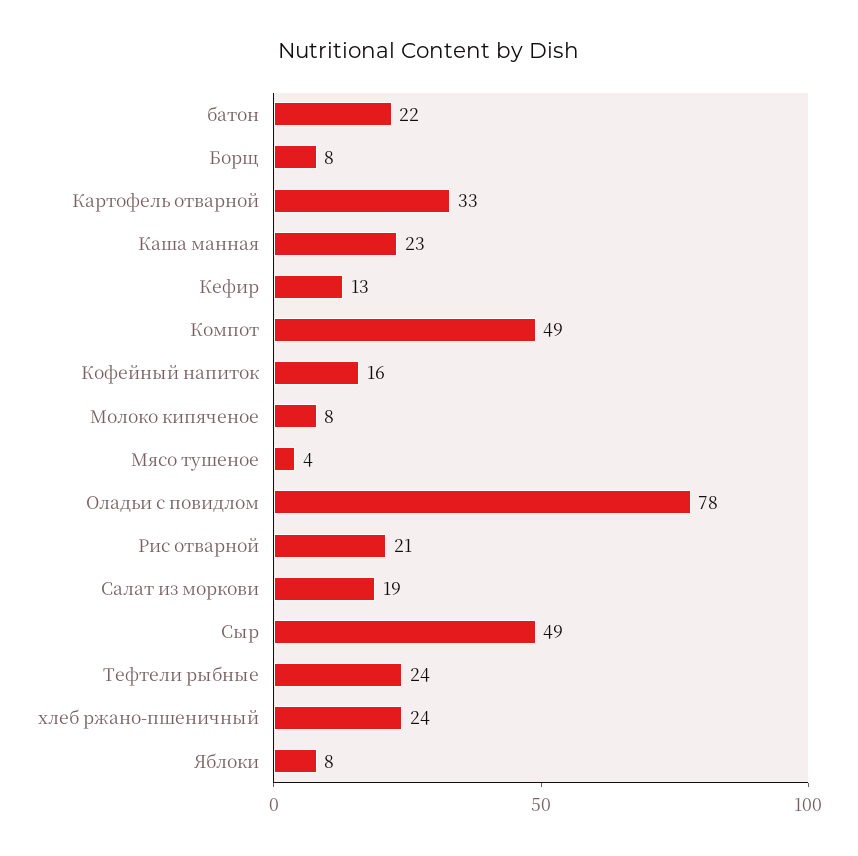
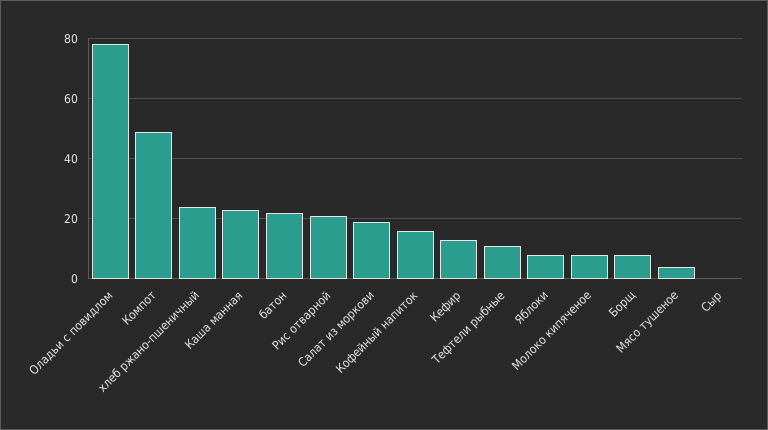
Картофель отварной: 33 -> none
Сыр: 49 -> 0
Тефтели рыбные: 24 -> 10

